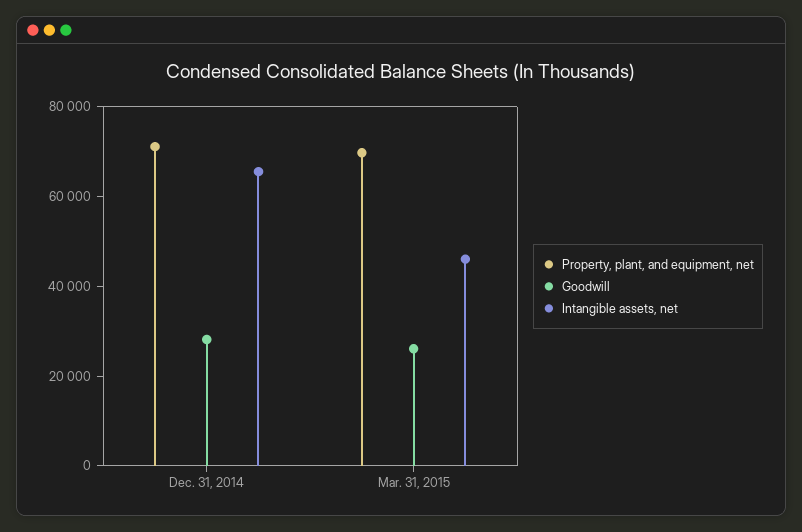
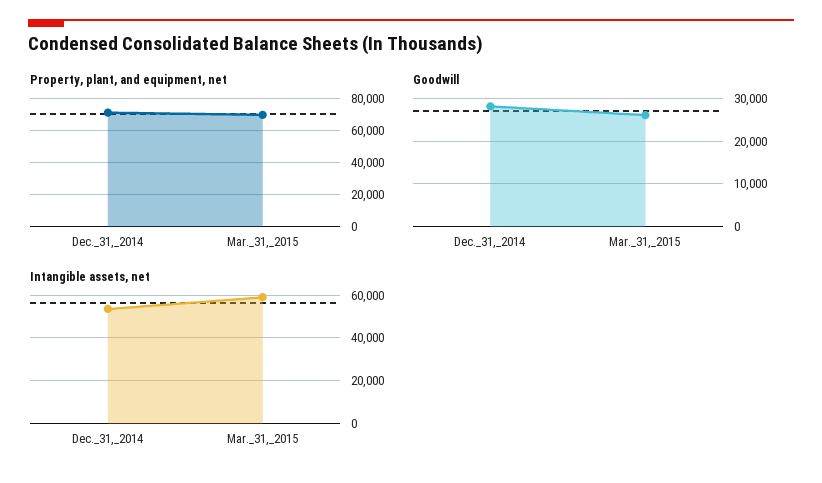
Intangible assets, net, Dec. 31, 2014: 65000 -> 55000
Intangible assets, net, Mar. 31, 2015: 45000 -> 60000

